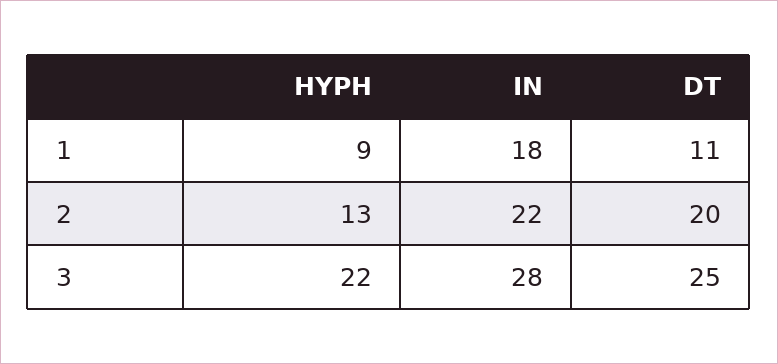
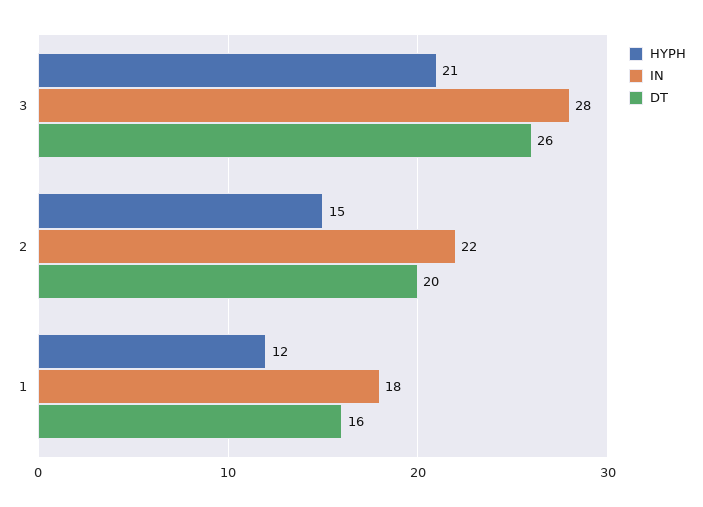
HYPH, 1: 9 -> 12
DT, 1: 11 -> 16
HYPH, 2: 13 -> 15
HYPH, 3: 22 -> 21
DT, 3: 25 -> 26

